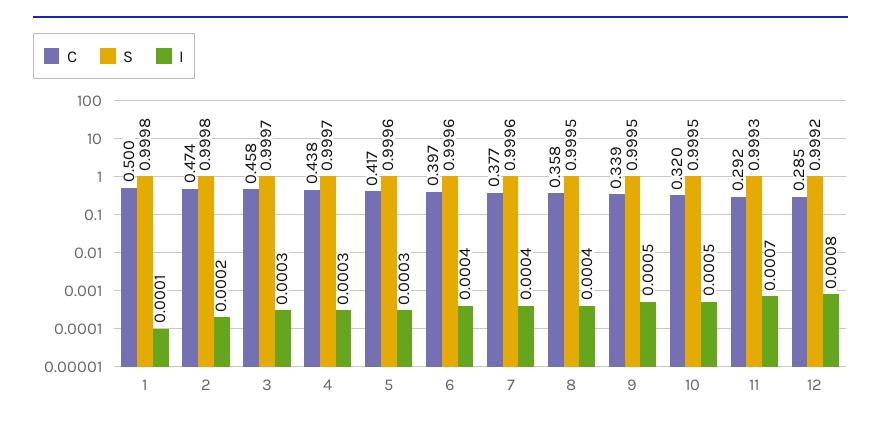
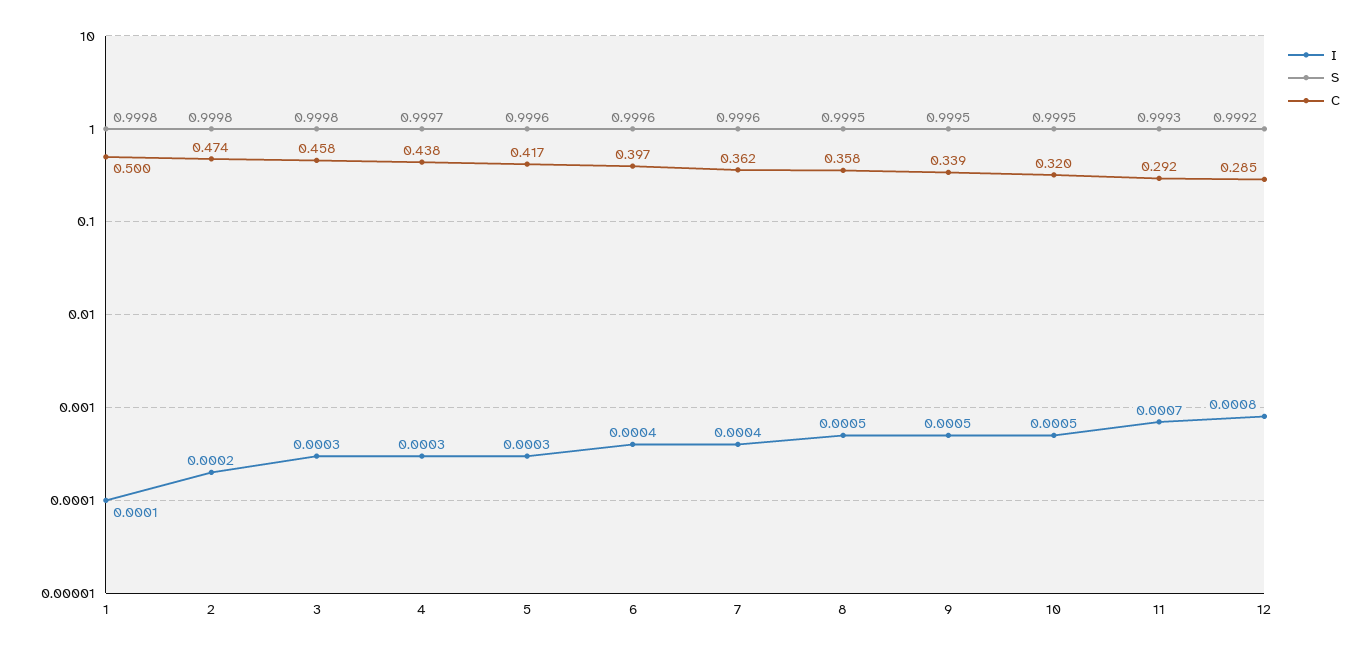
S, 3: 0.9997 -> 0.9998
C, 7: 0.377 -> 0.362
I, 8: 0.0004 -> 0.0005

